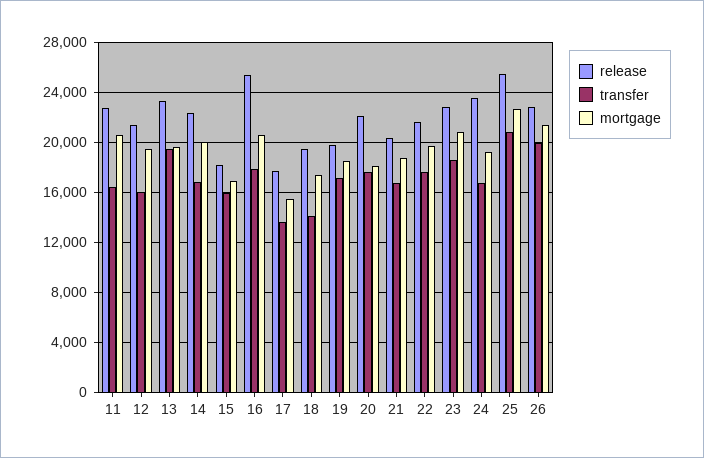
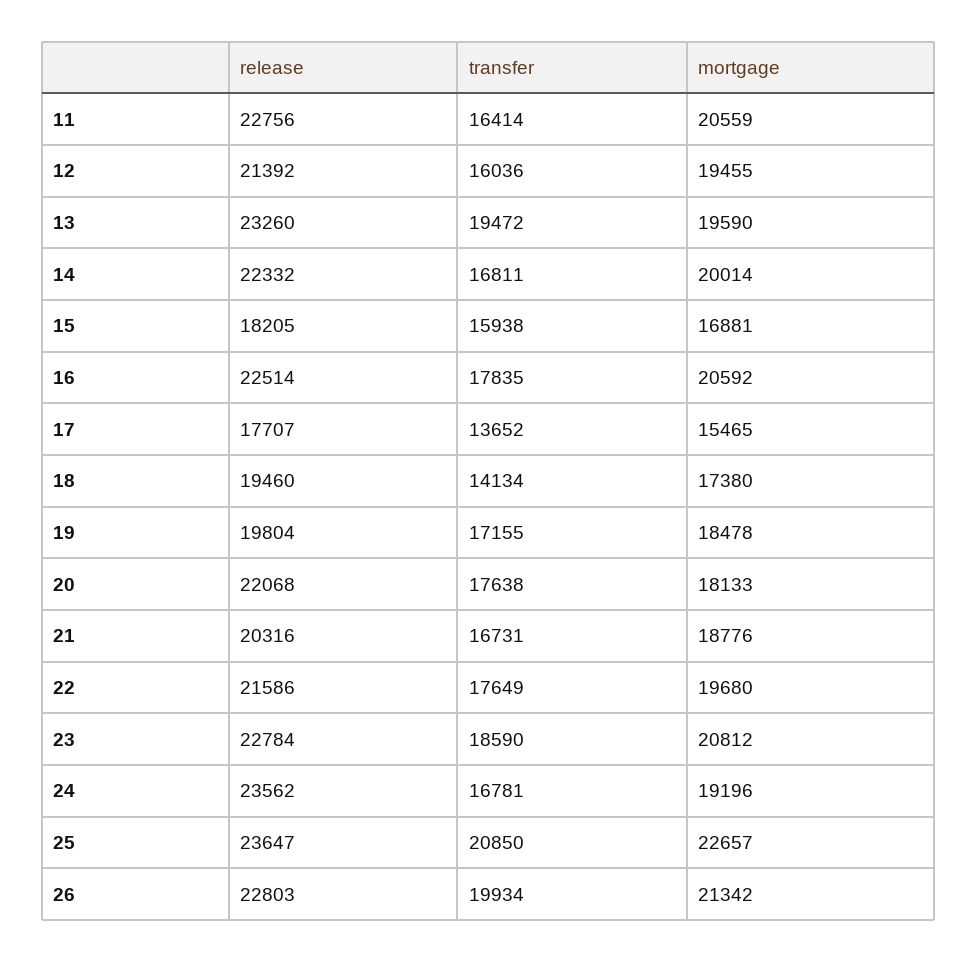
release, 16: 25500 -> 22514
release, 25: 25500 -> 23647

